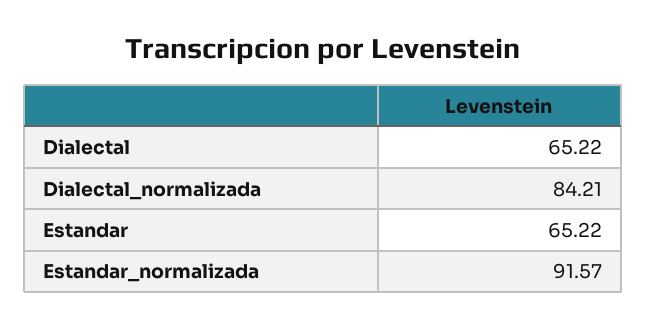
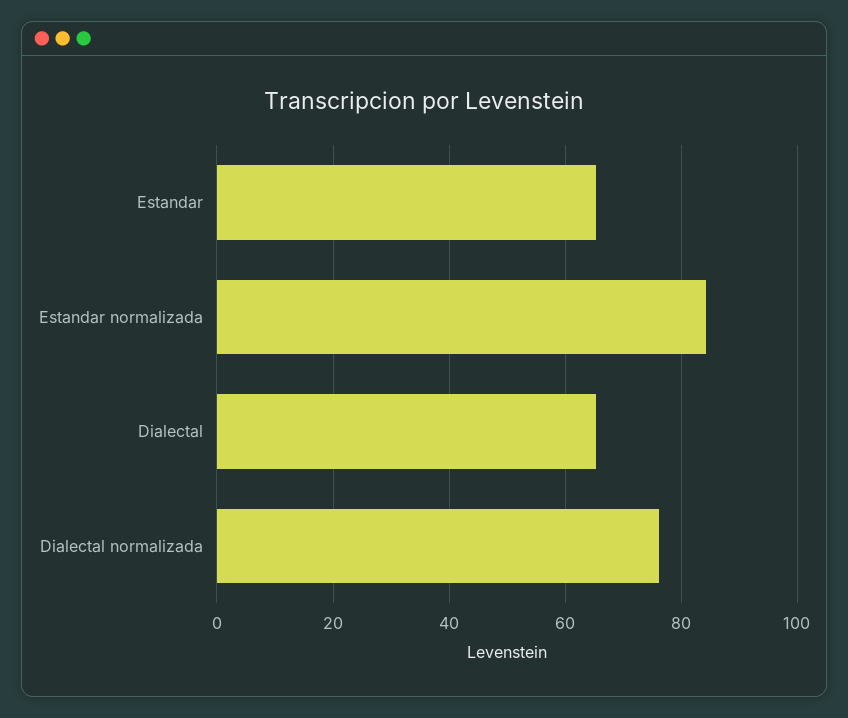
Dialectal_normalizada: 84.21 -> 76
Estandar_normalizada: 91.57 -> 84

